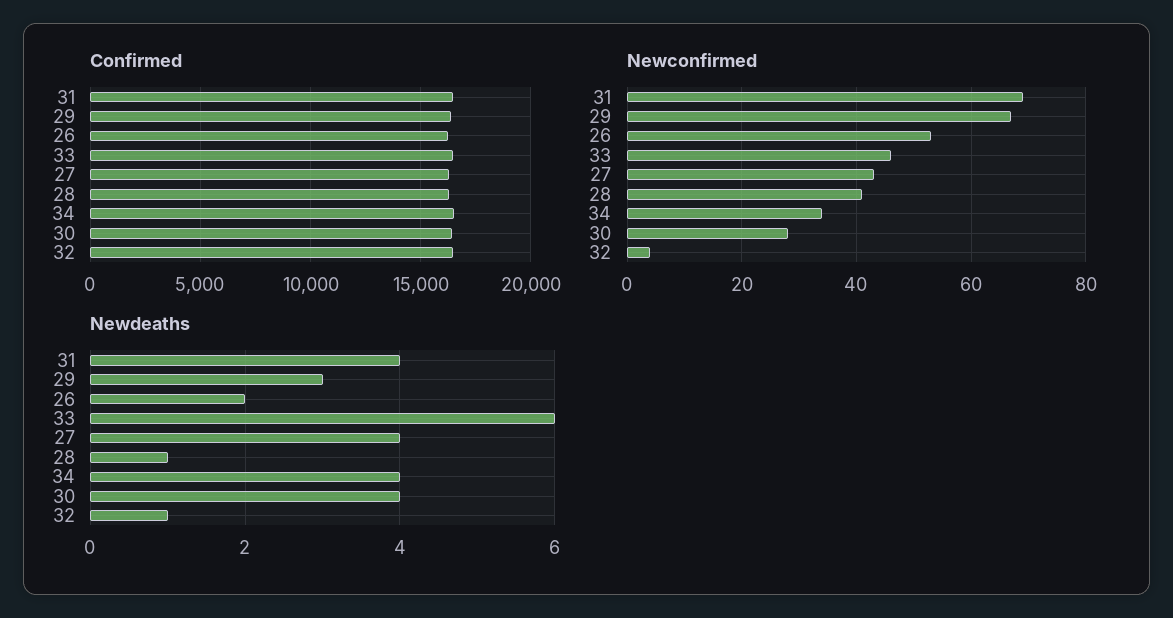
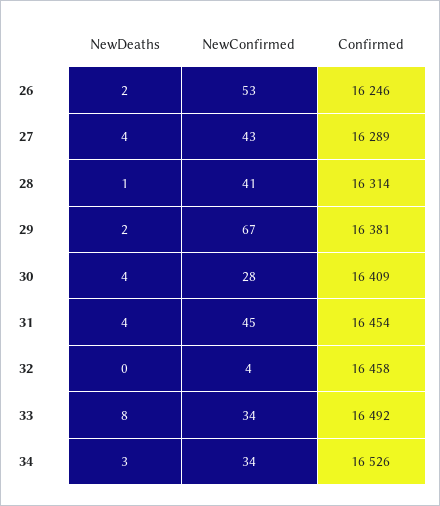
Newconfirmed, 31: 70 -> 45
Newconfirmed, 33: 45 -> 34
Newdeaths, 29: 3 -> 2
Newdeaths, 33: 6 -> 8
Newdeaths, 34: 4 -> 3
Newdeaths, 32: 1 -> 0

